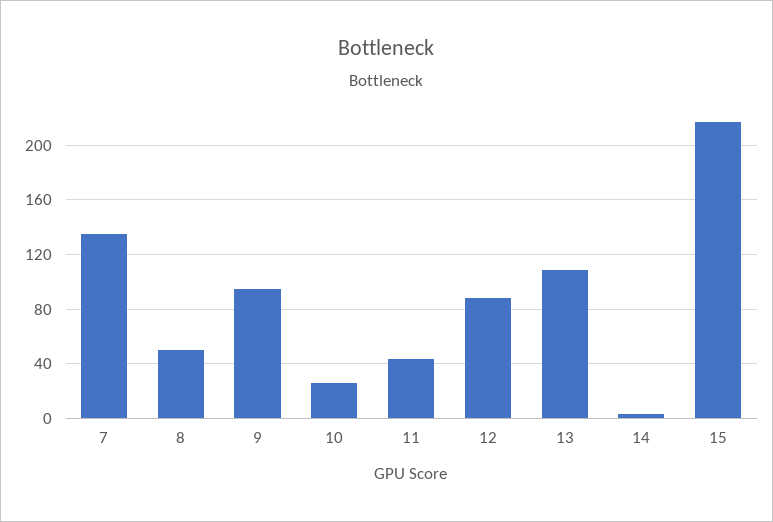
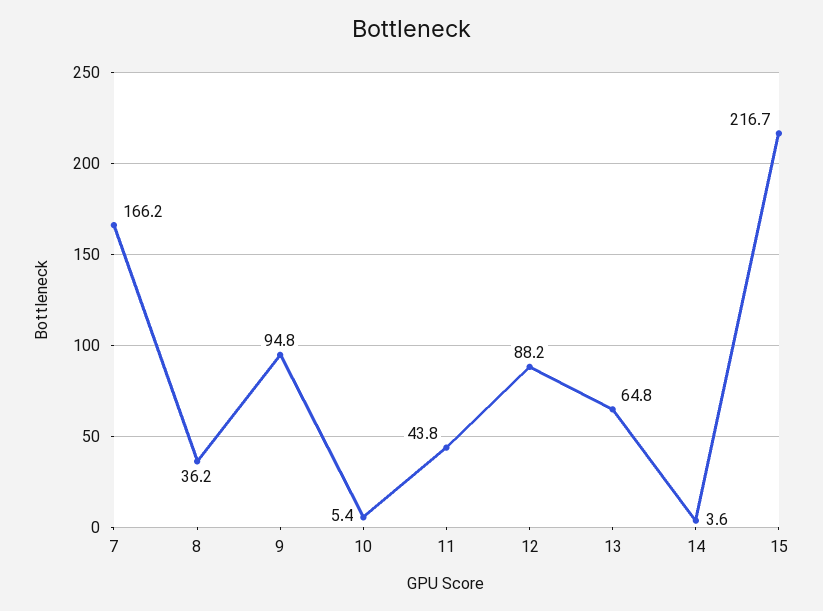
7: 135 -> 166.2
8: 50 -> 36.2
10: 25 -> 5.4
13: 110 -> 64.8

